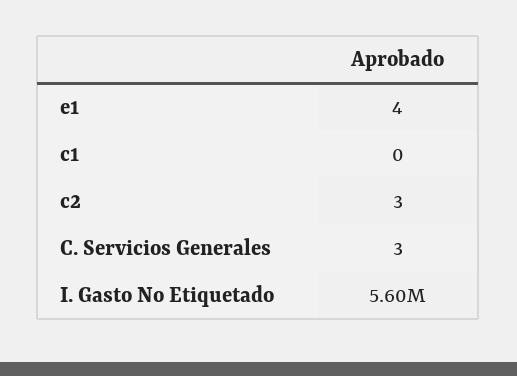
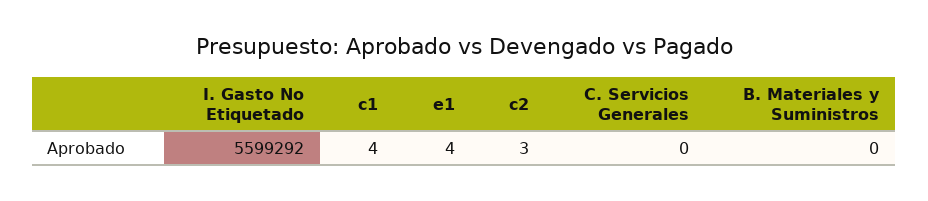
c1: 0 -> 4
C. Servicios Generales: 3 -> 0
B. Materiales y Suministros: none -> 0

